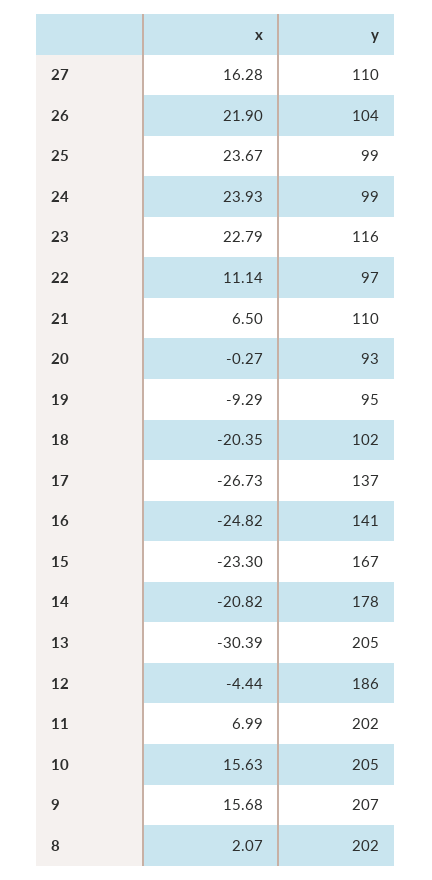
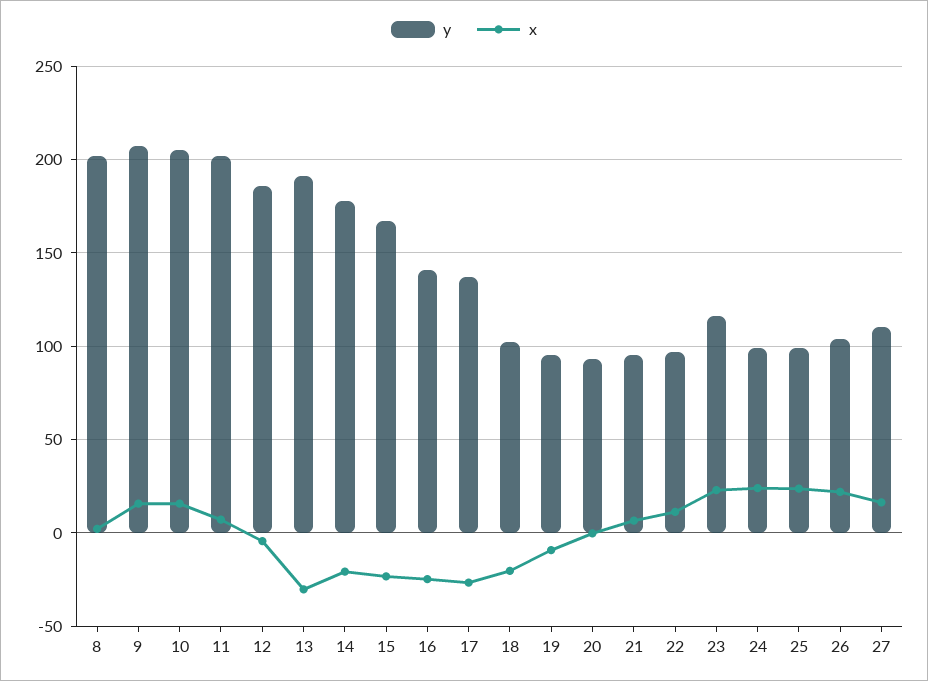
y, 21: 110 -> 95
y, 13: 205 -> 190

